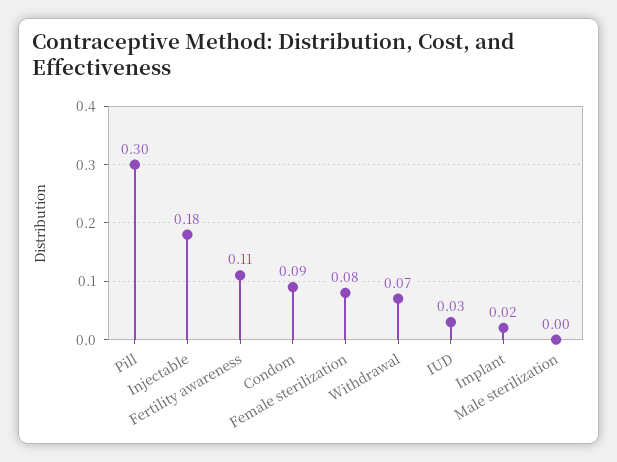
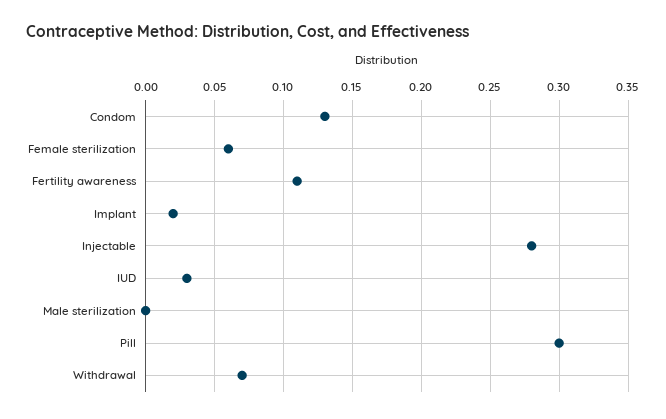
Injectable: 0.18 -> 0.28
Condom: 0.09 -> 0.13
Female sterilization: 0.08 -> 0.06

